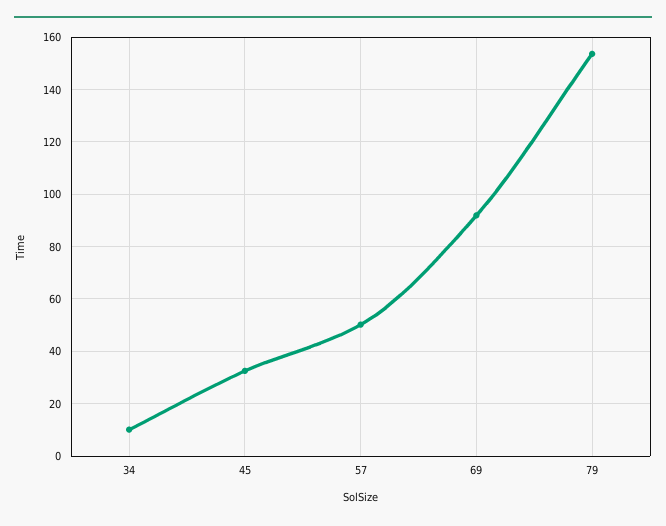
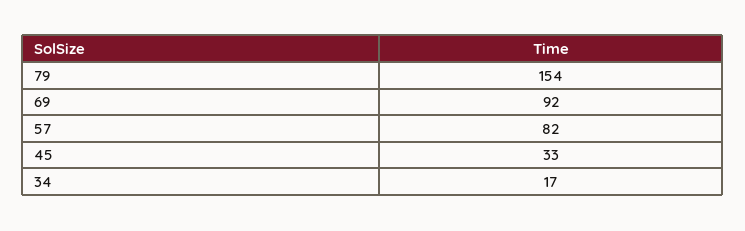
34: 10 -> 17
57: 50 -> 82

